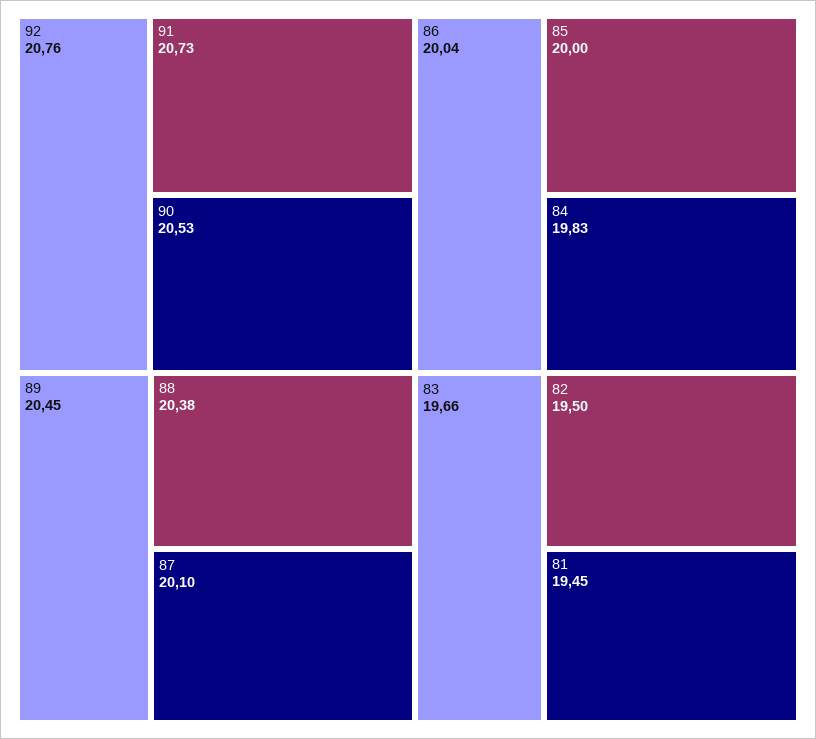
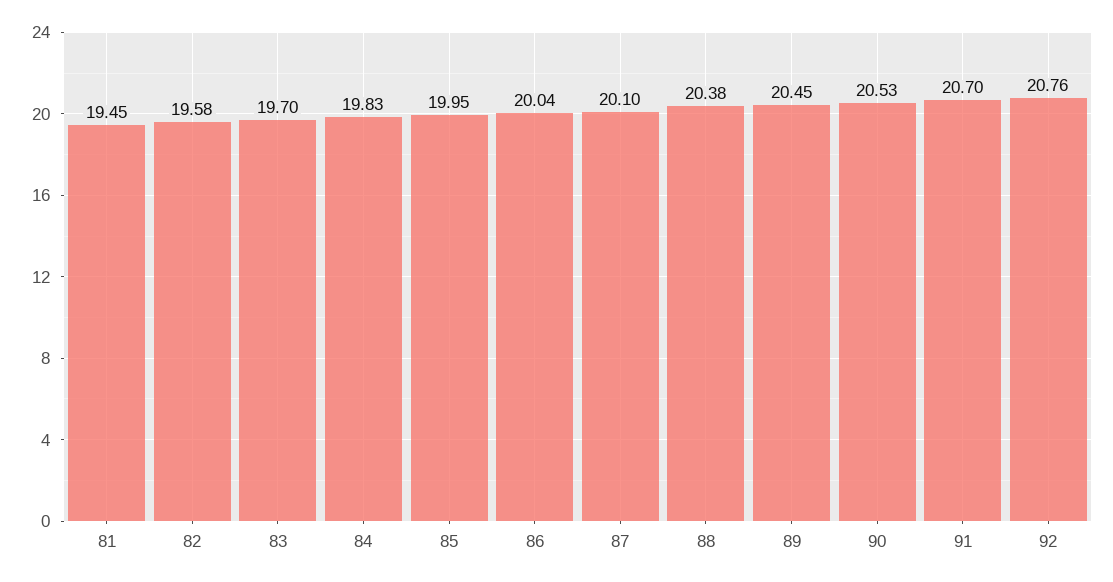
91: 20.73 -> 20.7
85: 20 -> 19.95
83: 19.66 -> 19.7
82: 19.5 -> 19.58

